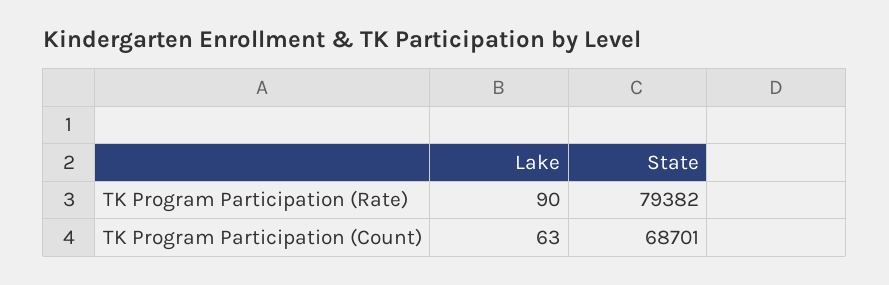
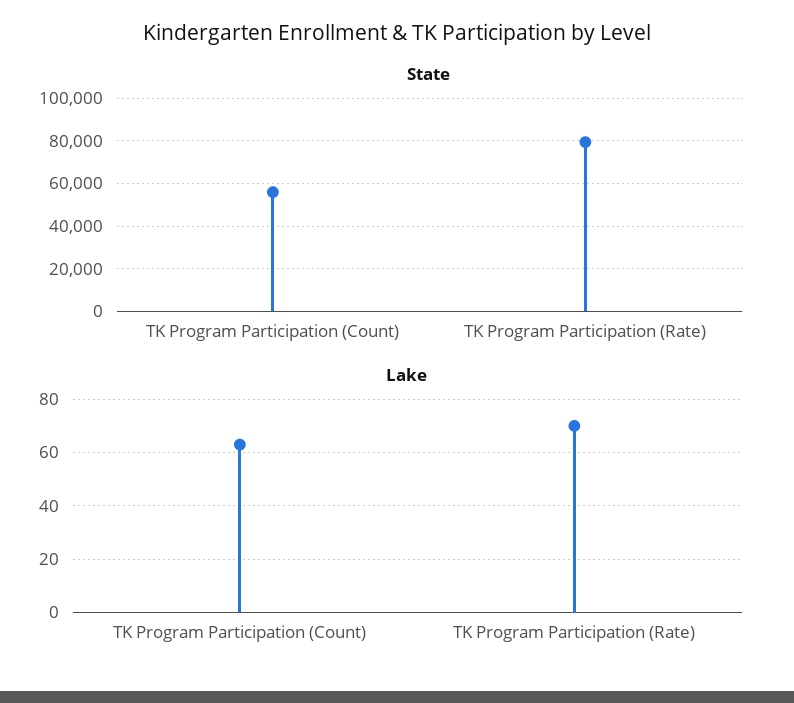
Lake, TK Program Participation (Rate): 90 -> 70
State, TK Program Participation (Count): 68701 -> 55000

